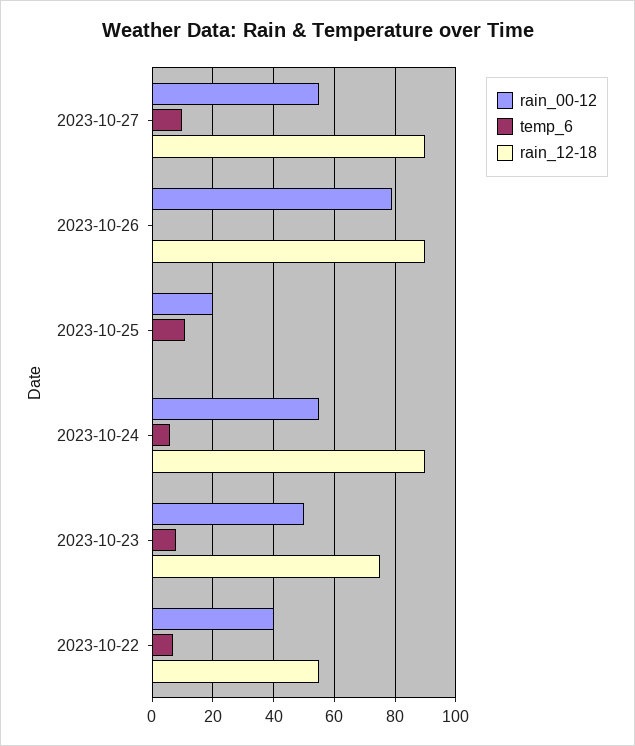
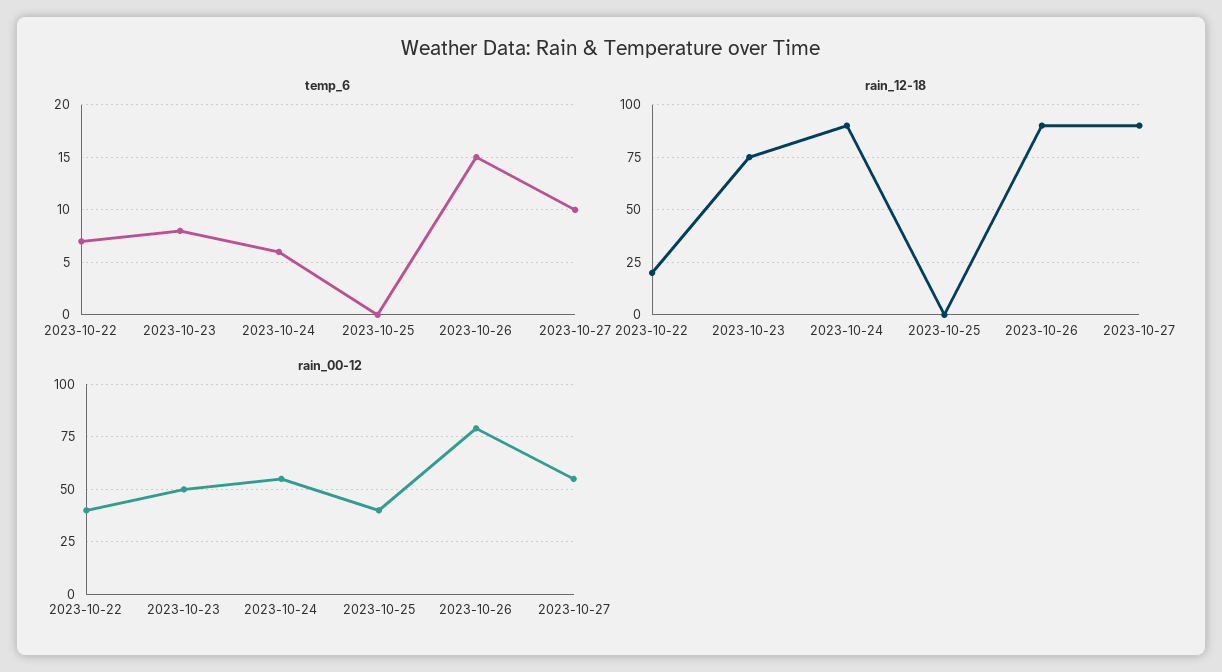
temp_6, 2023-10-26: 0 -> 15
rain_00-12, 2023-10-25: 20 -> 40
temp_6, 2023-10-25: 10 -> 0
rain_12-18, 2023-10-22: 55 -> 20

